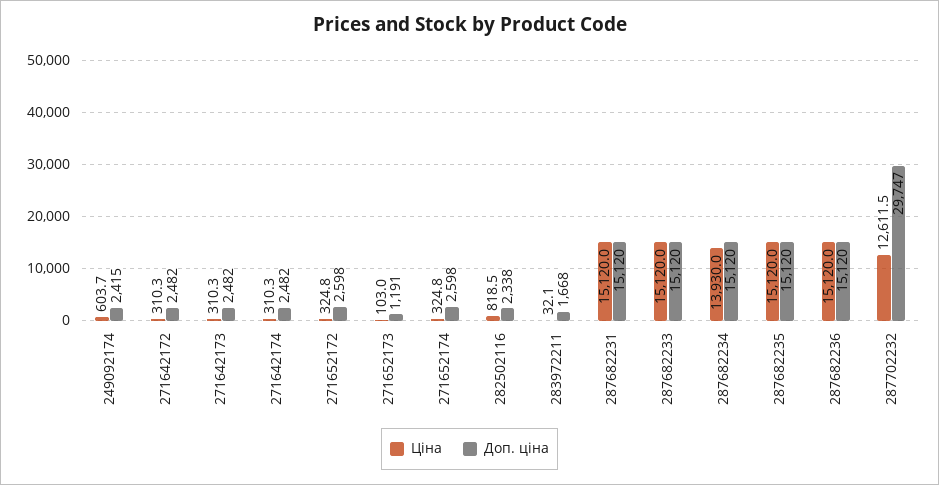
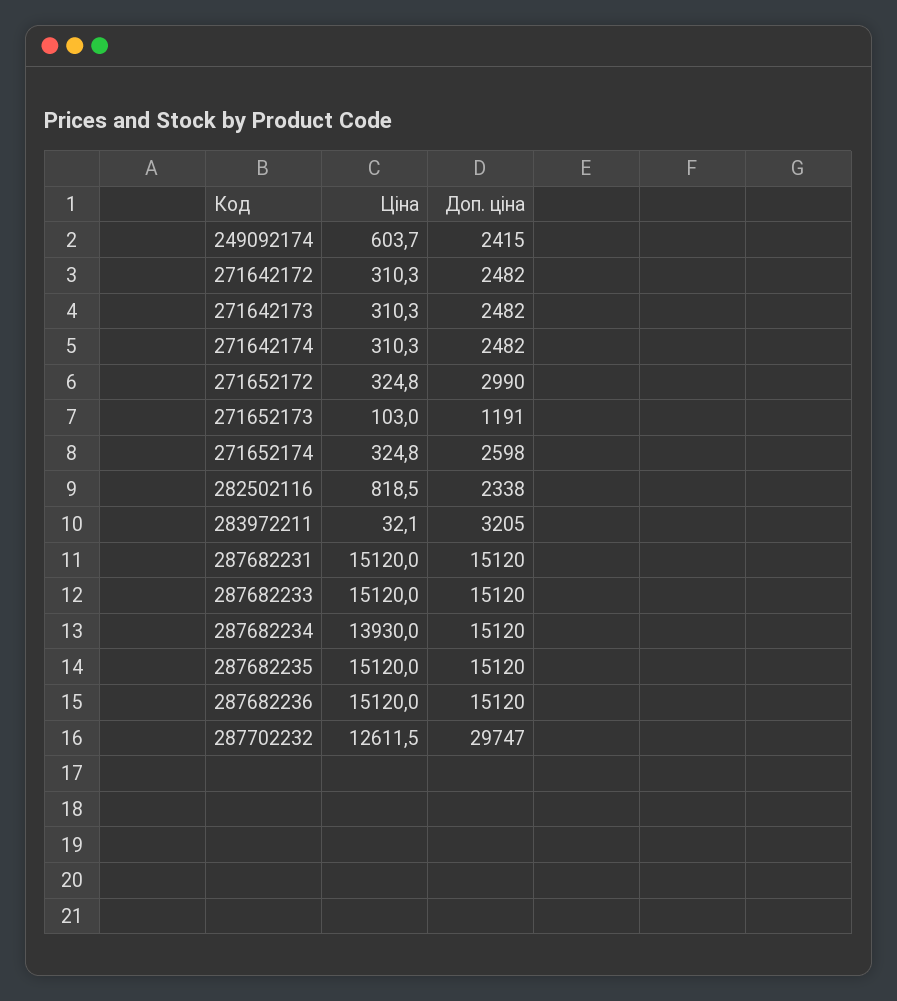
Доп. ціна, 271652172: 2598 -> 2990
Доп. ціна, 283972211: 1668 -> 3205

